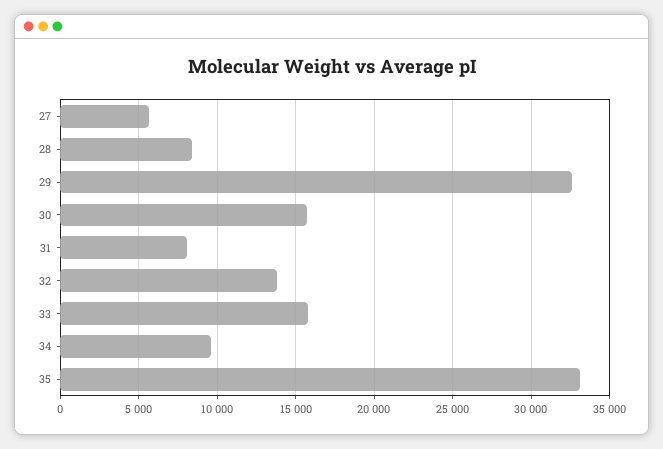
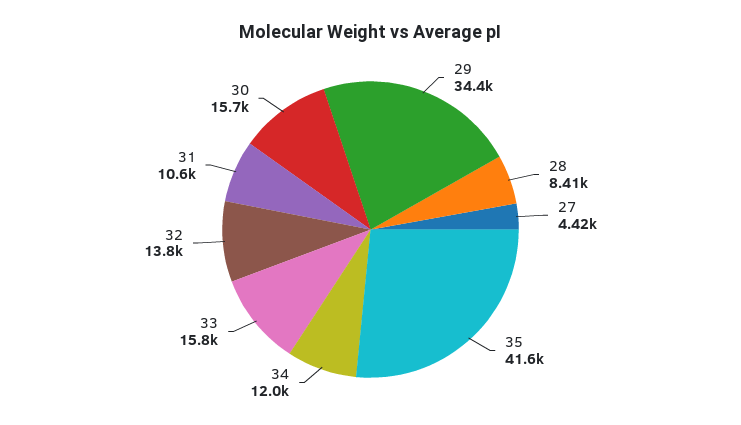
27: 5500 -> 4420
29: 32500 -> 34400
31: 8000 -> 10600
34: 9500 -> 12000
35: 33000 -> 41600

